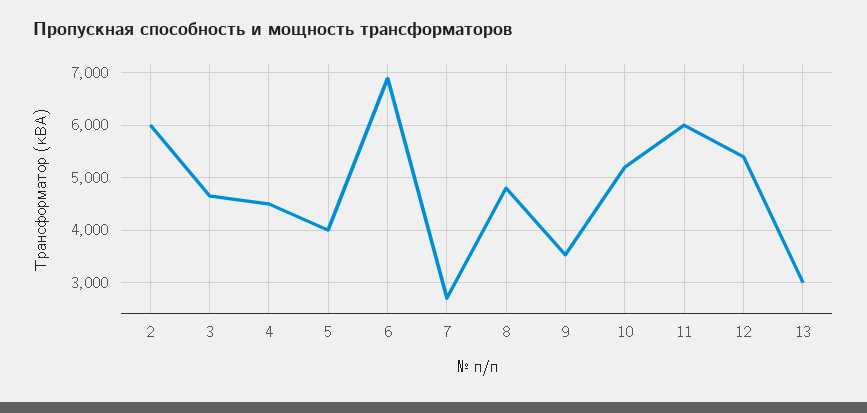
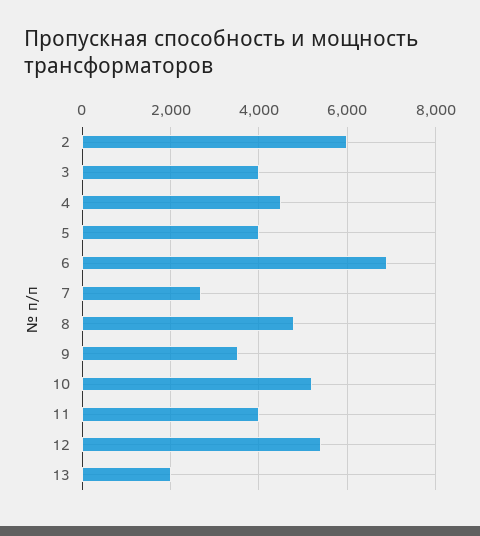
3: 4600 -> 4000
11: 6000 -> 4000
13: 3000 -> 2000

